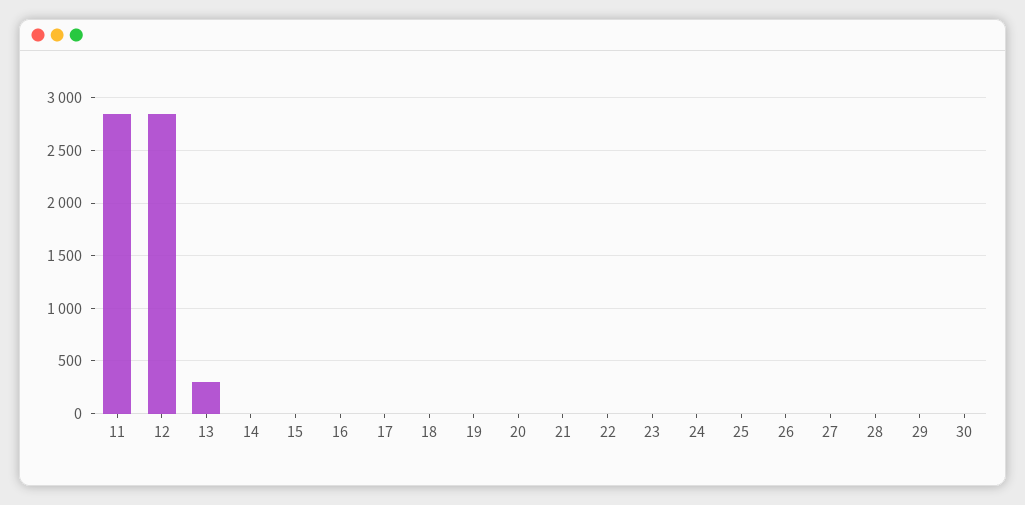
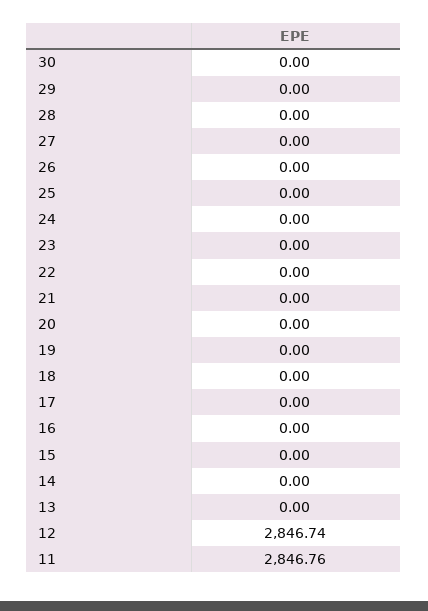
13: 300 -> 0

